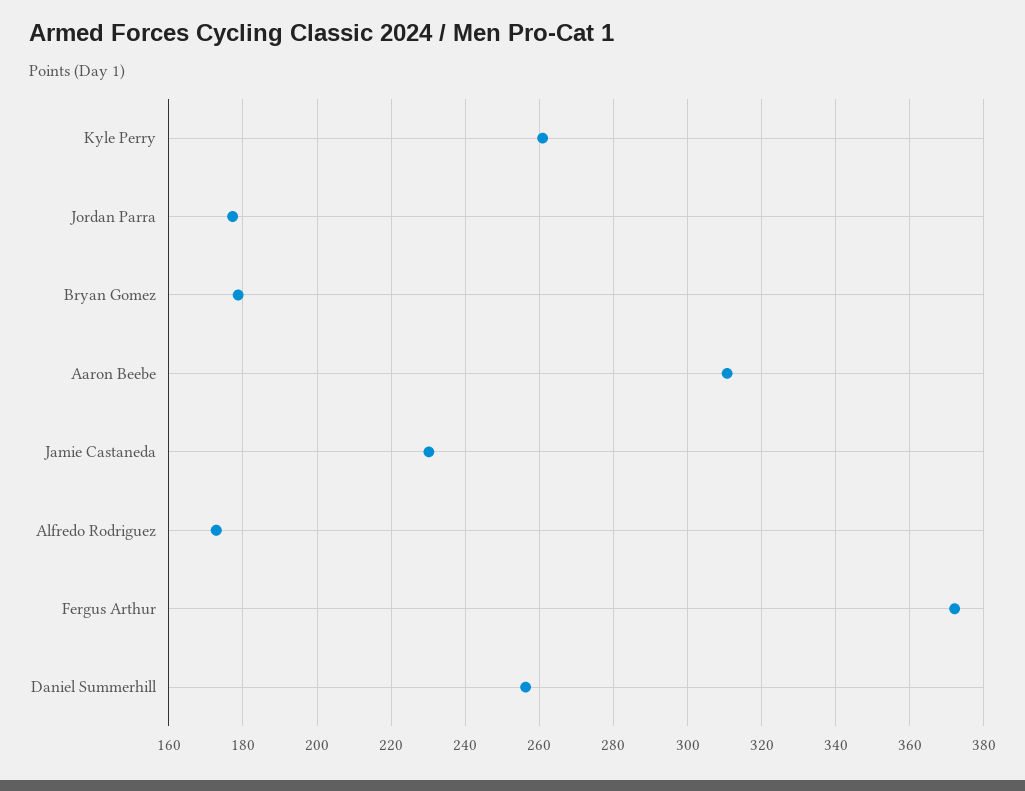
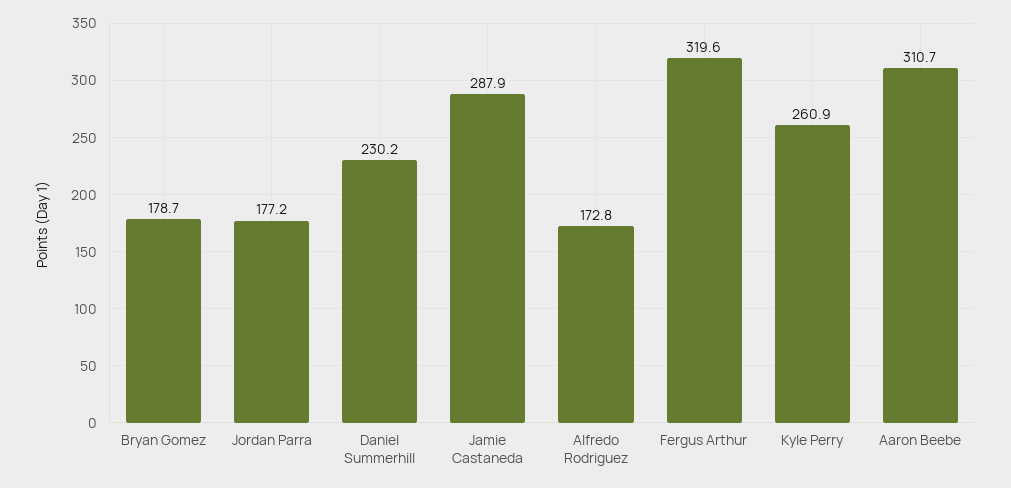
Jamie Castaneda: 230 -> 287.9
Fergus Arthur: 372 -> 319.6
Daniel Summerhill: 256 -> 230.2

